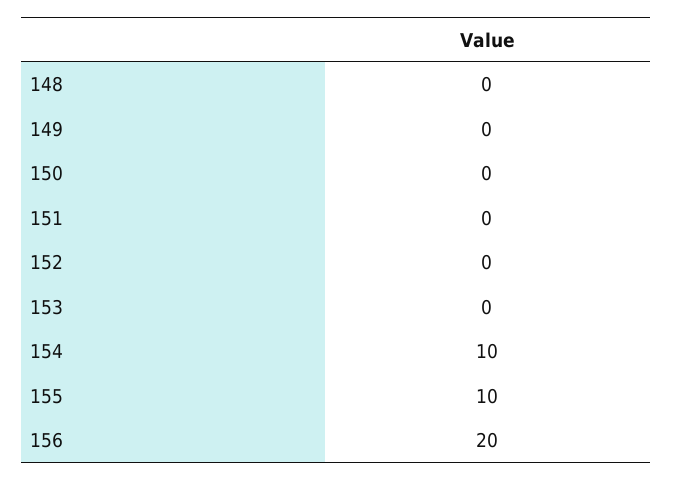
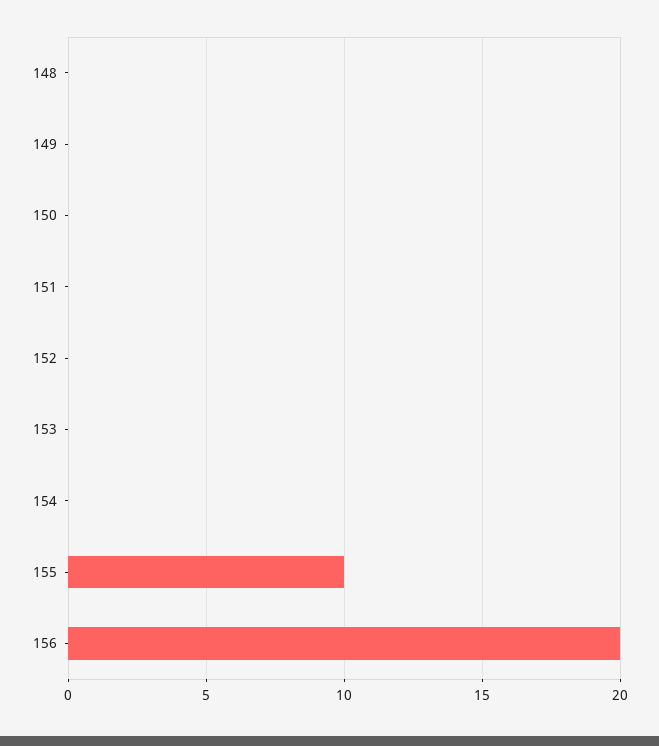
154: 10 -> 0

